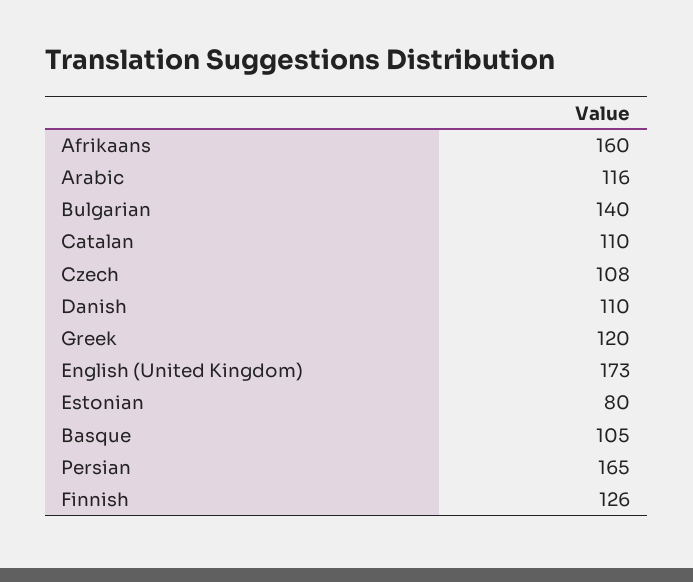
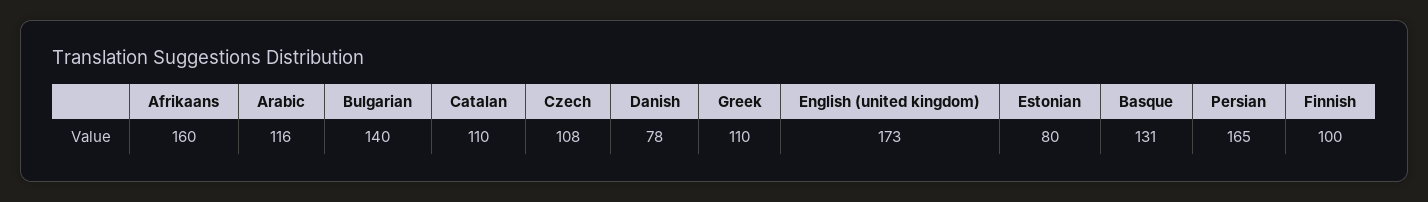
Danish: 110 -> 78
Greek: 120 -> 110
Basque: 105 -> 131
Finnish: 126 -> 100

